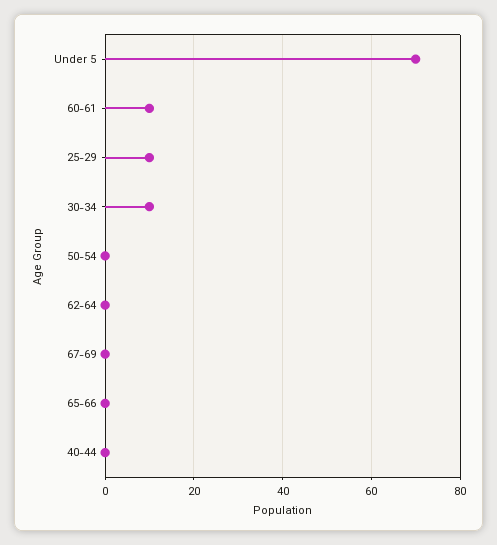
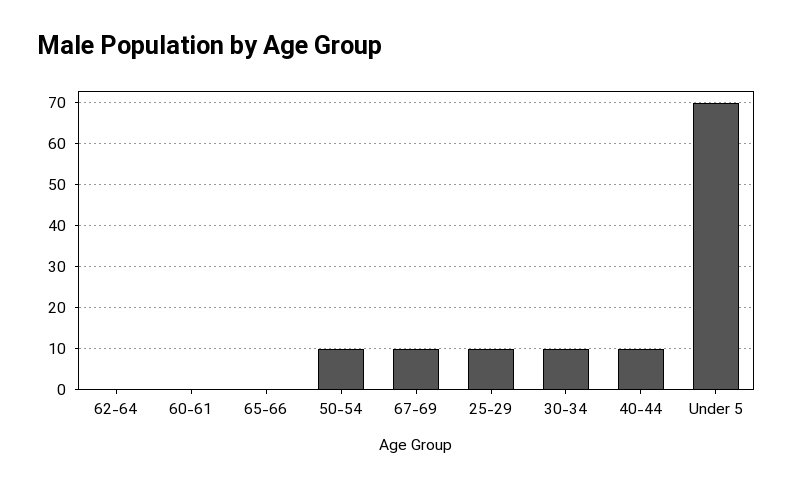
60-61: 10 -> 0
50-54: 0 -> 10
67-69: 0 -> 10
40-44: 0 -> 10

